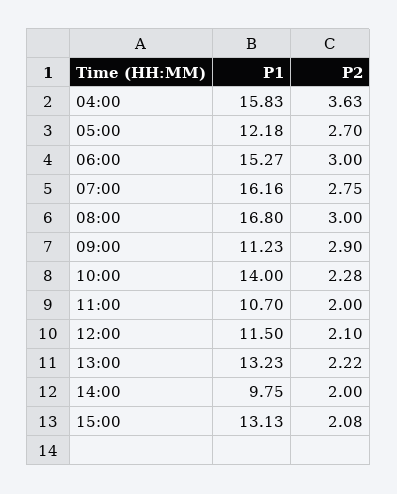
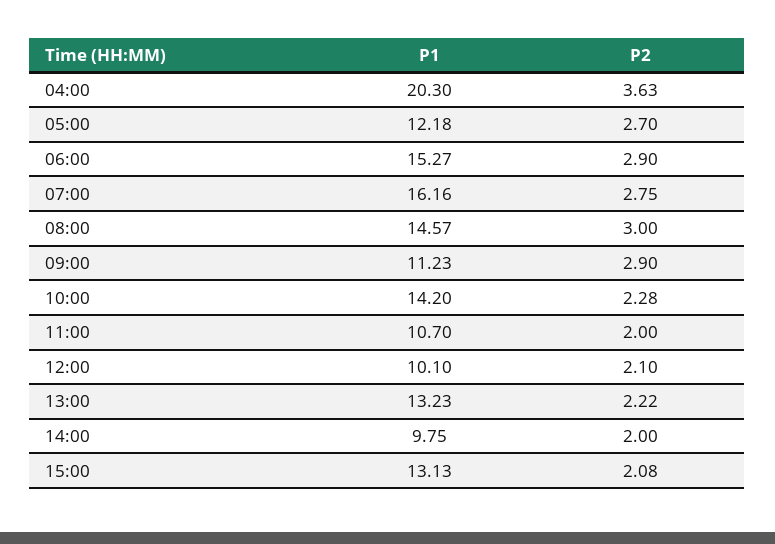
P1, 04:00: 15.83 -> 20.3
P2, 06:00: 3 -> 2.9
P1, 08:00: 16.8 -> 14.57
P1, 10:00: 14 -> 14.2
P1, 12:00: 11.5 -> 10.1

